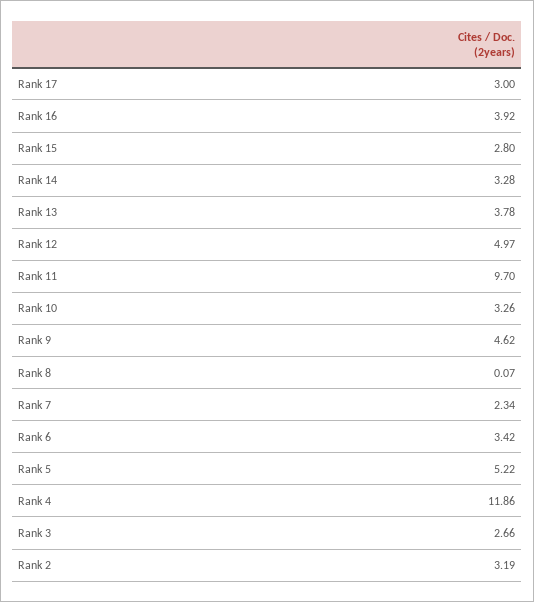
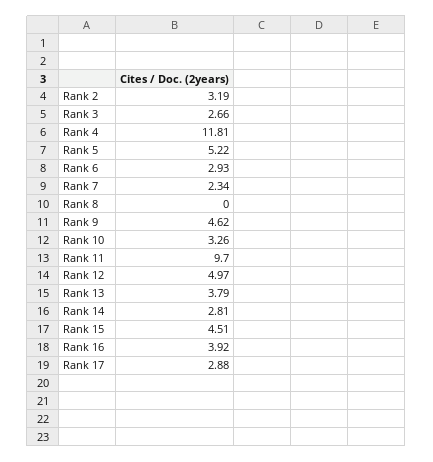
Rank 17: 3 -> 2.88
Rank 15: 2.8 -> 4.51
Rank 14: 3.28 -> 2.81
Rank 13: 3.78 -> 3.79
Rank 8: 0.07 -> 0
Rank 6: 3.42 -> 2.93
Rank 4: 11.86 -> 11.81

